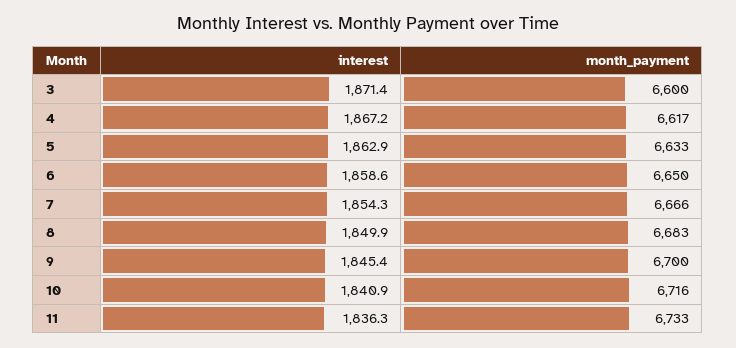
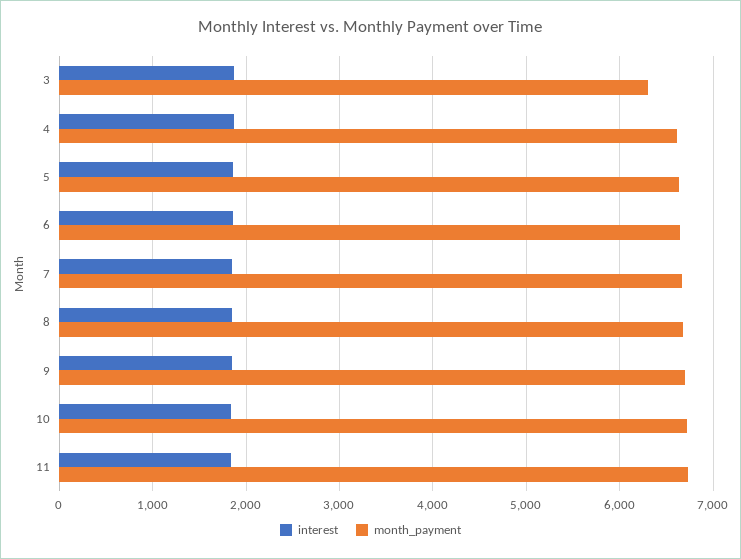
month_payment, 3: 6600 -> 6300

